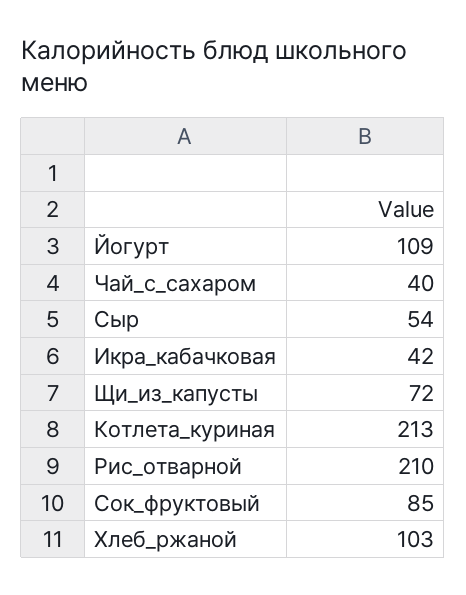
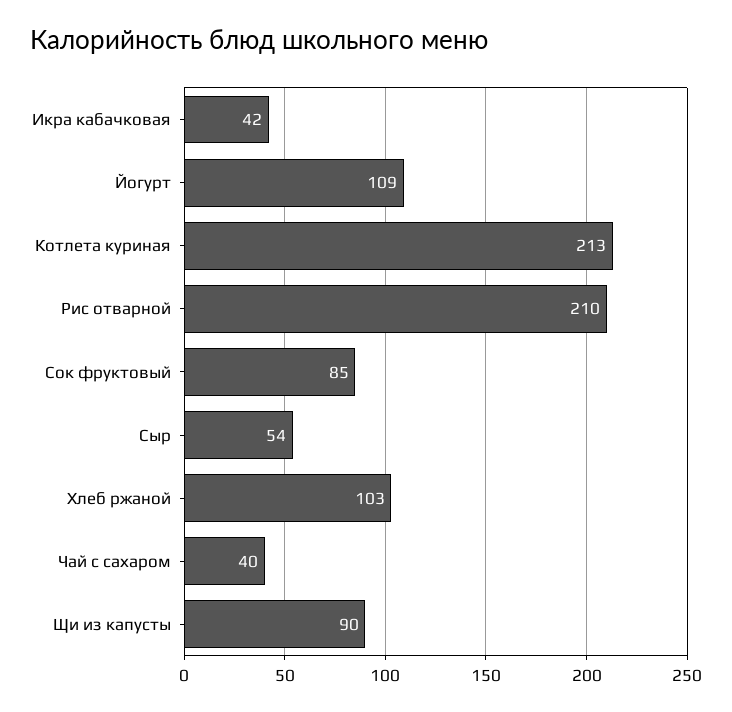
Щи_из_капусты: 72 -> 90

